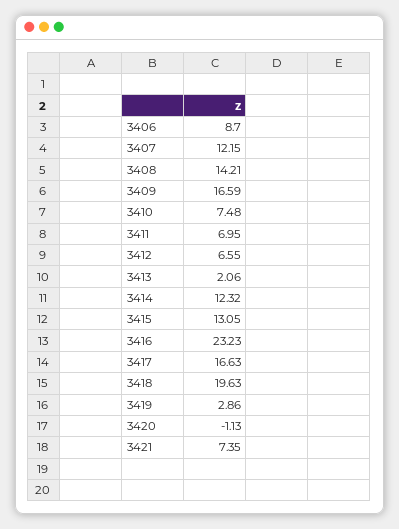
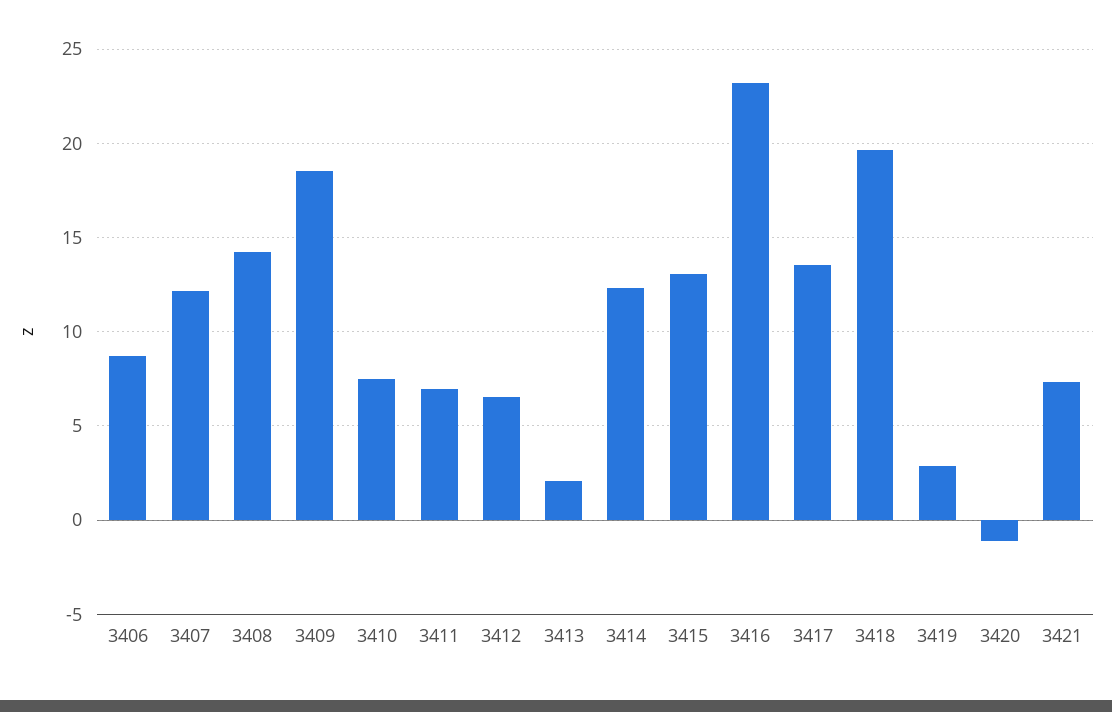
3409: 16.59 -> 18.5
3417: 16.63 -> 13.5

